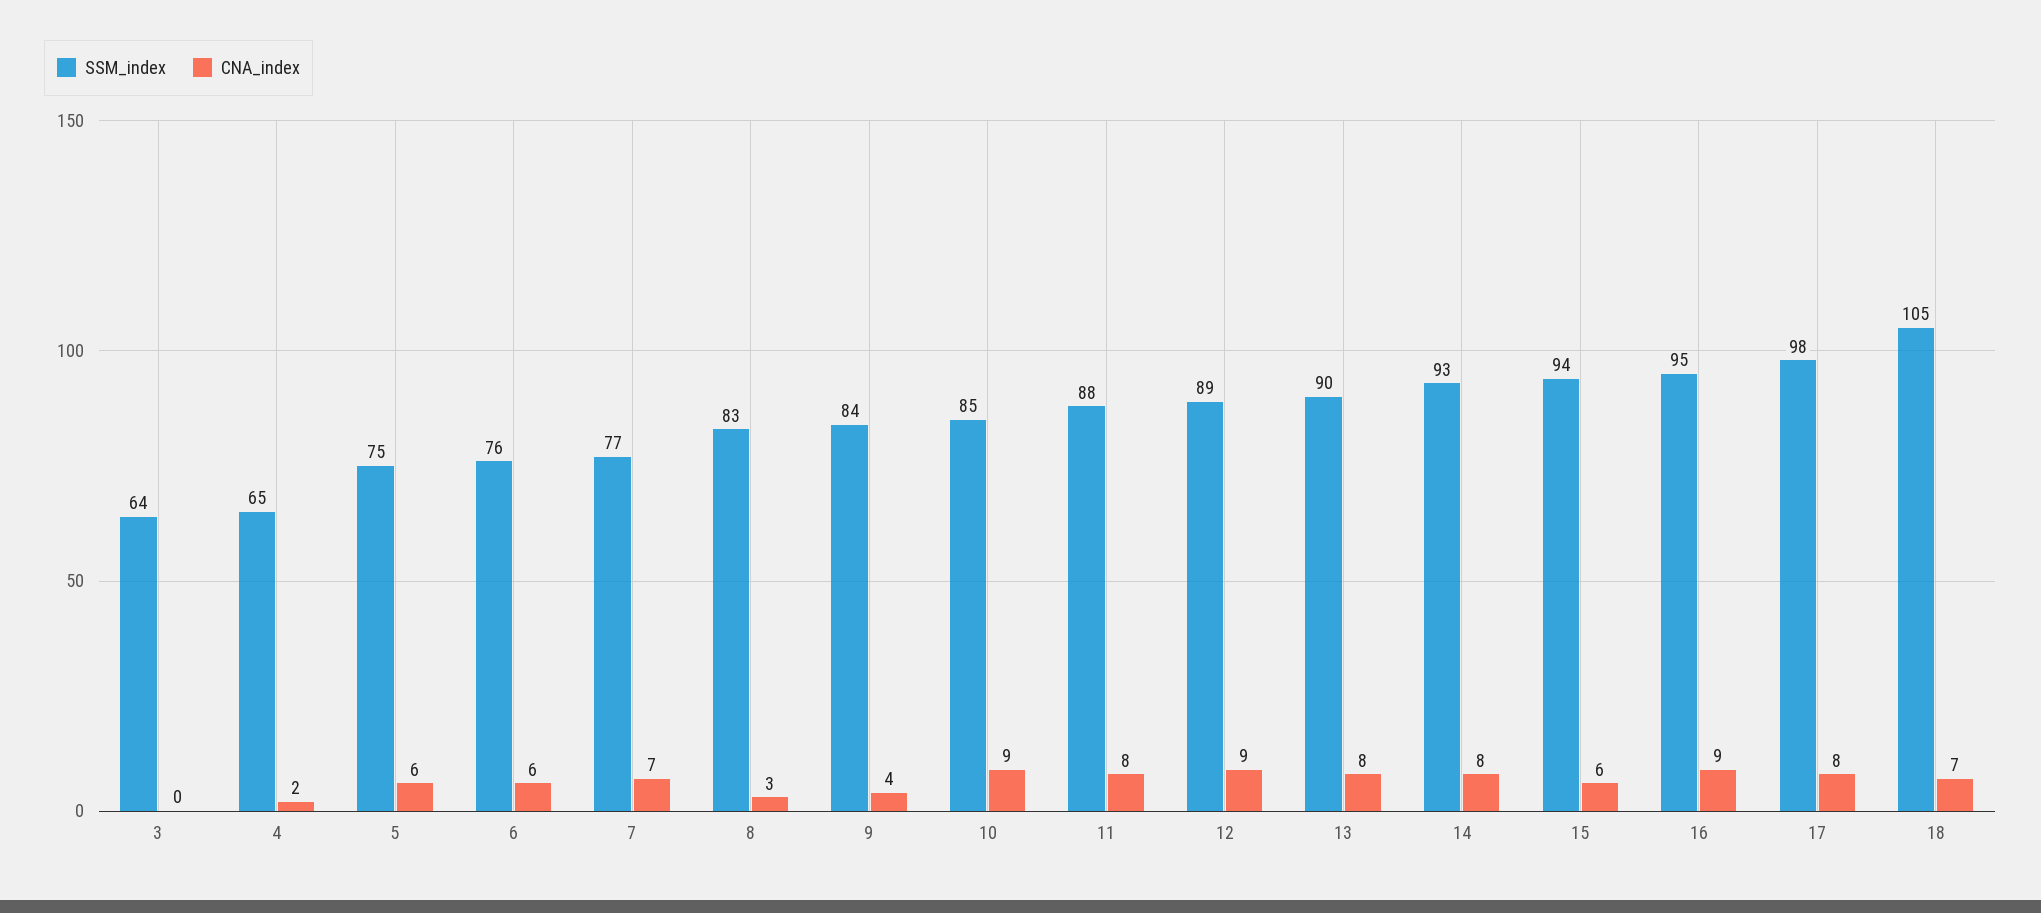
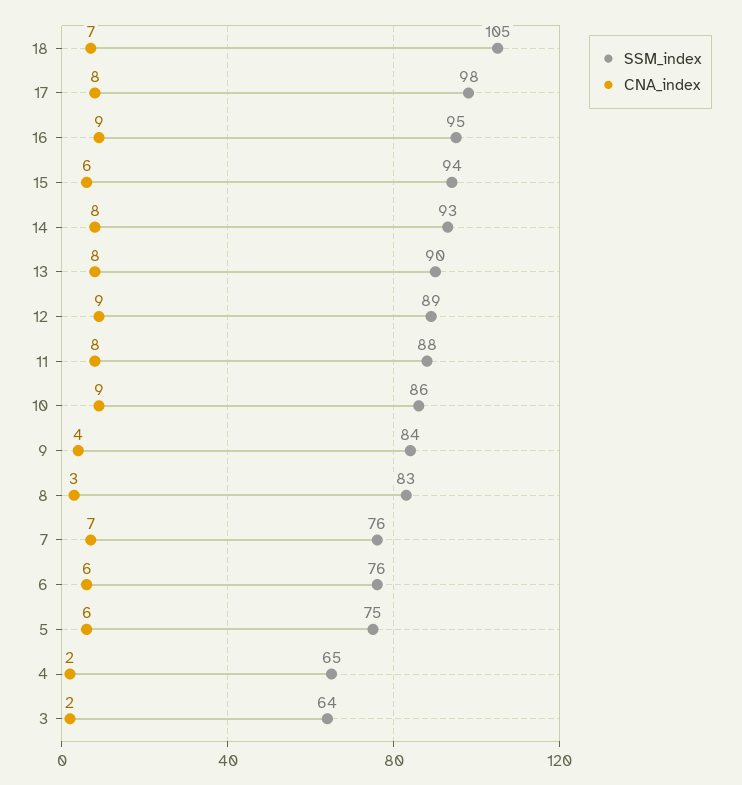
CNA_index, 3: 0 -> 2
SSM_index, 7: 77 -> 76
SSM_index, 10: 85 -> 86

